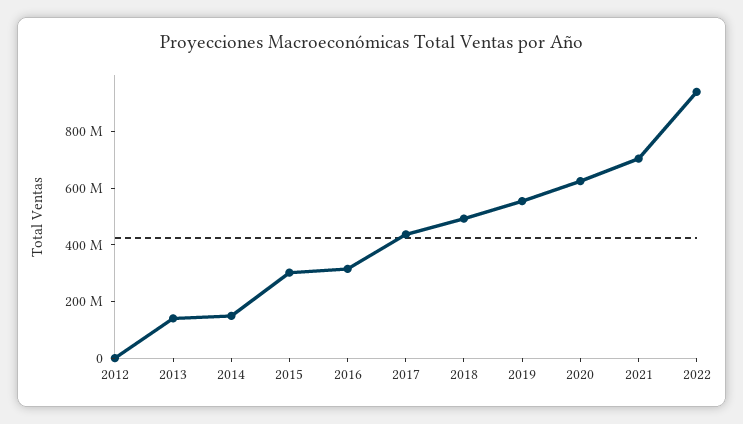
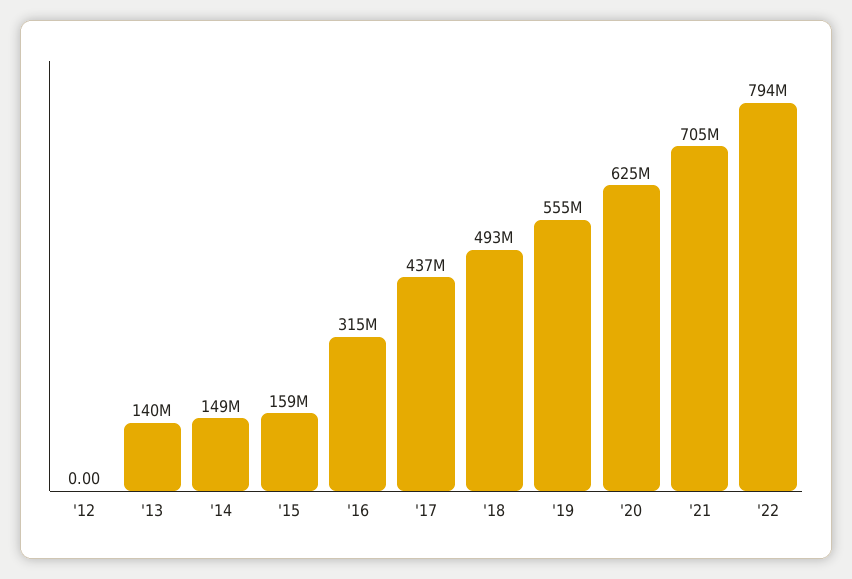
2015: 300000000 -> 159000000
2022: 950000000 -> 794000000

